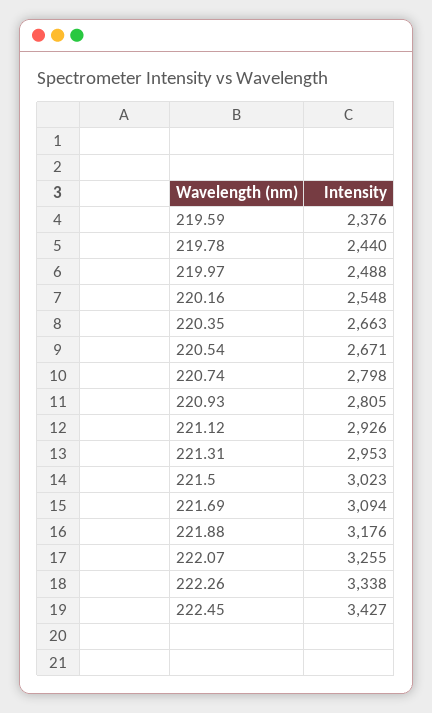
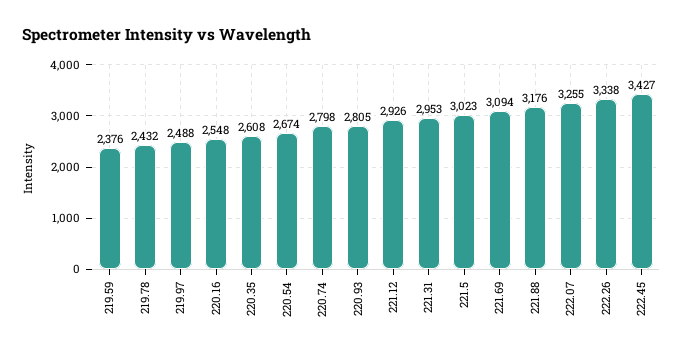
219.78: 2440 -> 2432
220.35: 2663 -> 2608
220.54: 2671 -> 2674

